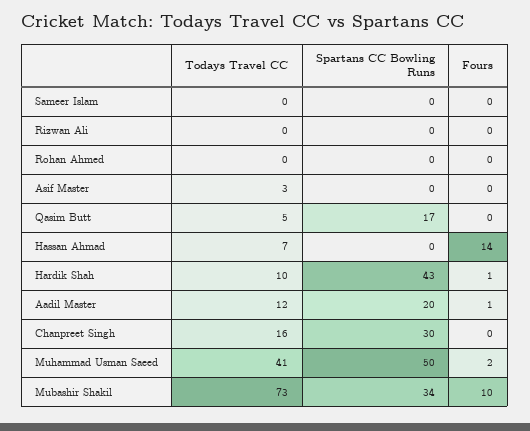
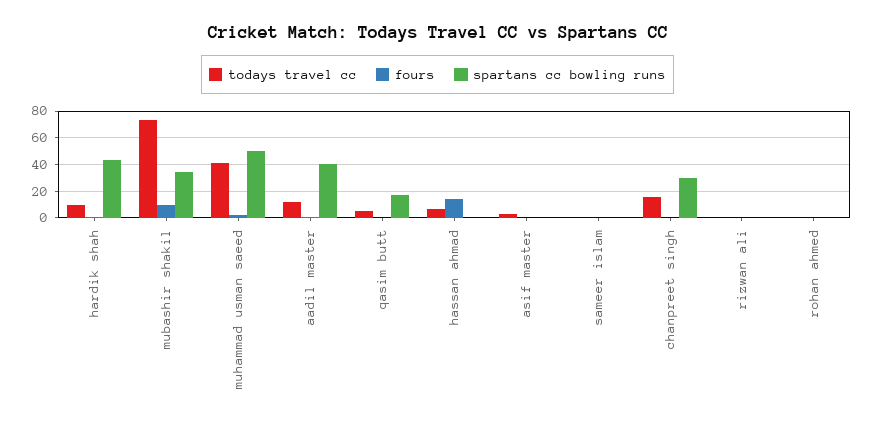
Spartans CC Bowling Runs, Aadil Master: 20 -> 40

